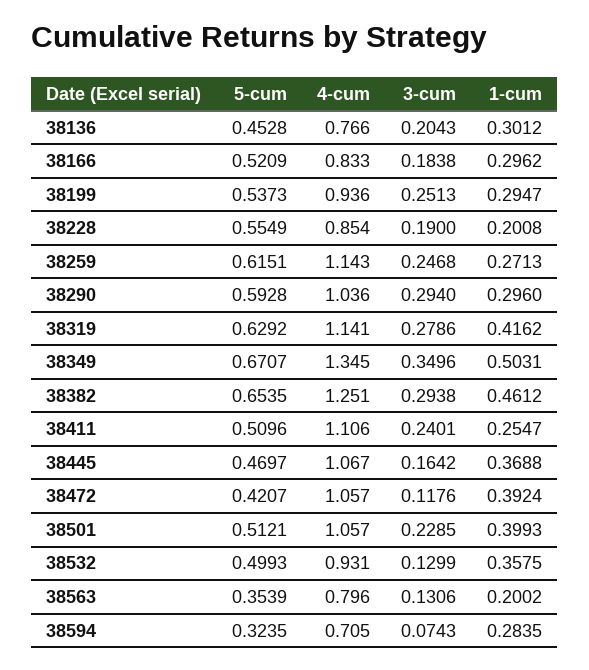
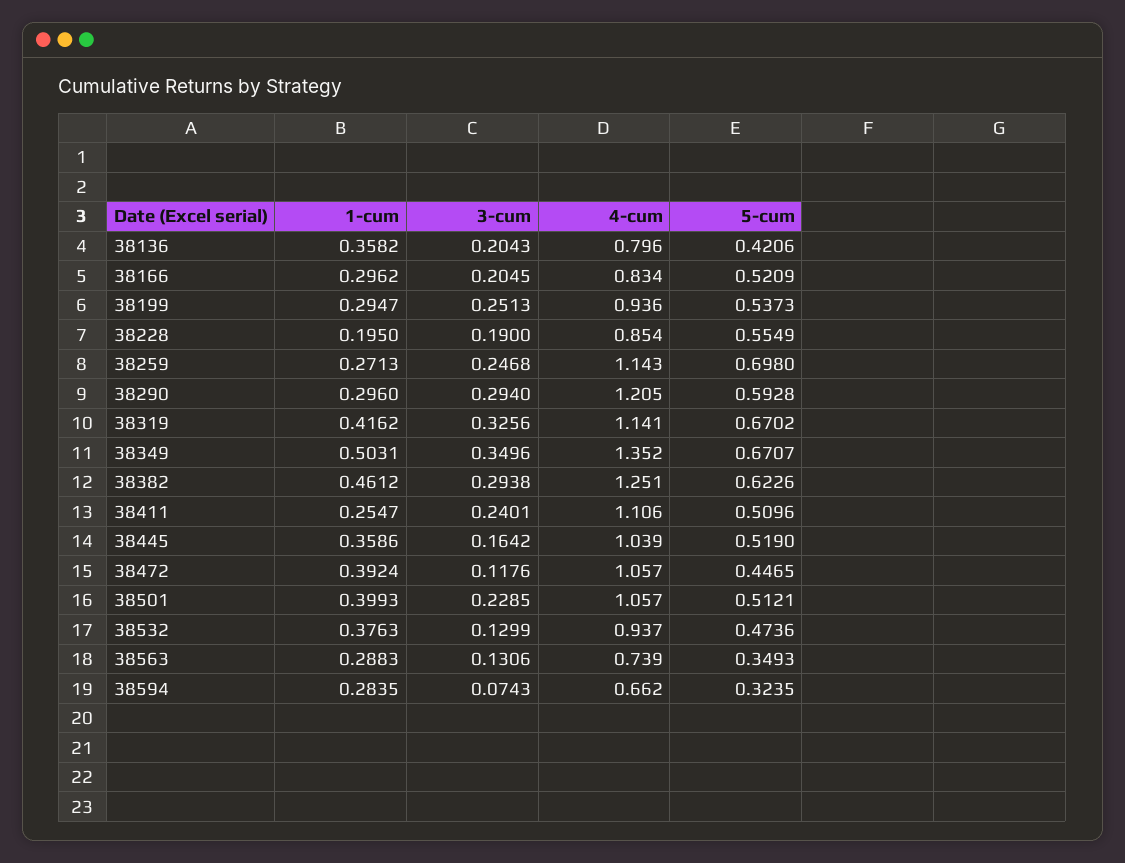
5-cum, 38136: 0.4528 -> 0.4206
4-cum, 38136: 0.766 -> 0.796
1-cum, 38136: 0.3012 -> 0.3582
4-cum, 38166: 0.833 -> 0.834
3-cum, 38166: 0.1838 -> 0.2045
1-cum, 38228: 0.2008 -> 0.195
5-cum, 38259: 0.6151 -> 0.698
4-cum, 38290: 1.036 -> 1.205
5-cum, 38319: 0.6292 -> 0.6702
3-cum, 38319: 0.2786 -> 0.3256
4-cum, 38349: 1.345 -> 1.352
5-cum, 38382: 0.6535 -> 0.6226
5-cum, 38445: 0.4697 -> 0.519
4-cum, 38445: 1.067 -> 1.039
1-cum, 38445: 0.3688 -> 0.3586
5-cum, 38472: 0.4207 -> 0.4465
5-cum, 38532: 0.4993 -> 0.4736
4-cum, 38532: 0.931 -> 0.937
1-cum, 38532: 0.3575 -> 0.3763
5-cum, 38563: 0.3539 -> 0.3493
4-cum, 38563: 0.796 -> 0.739
1-cum, 38563: 0.2002 -> 0.2883
4-cum, 38594: 0.705 -> 0.662

